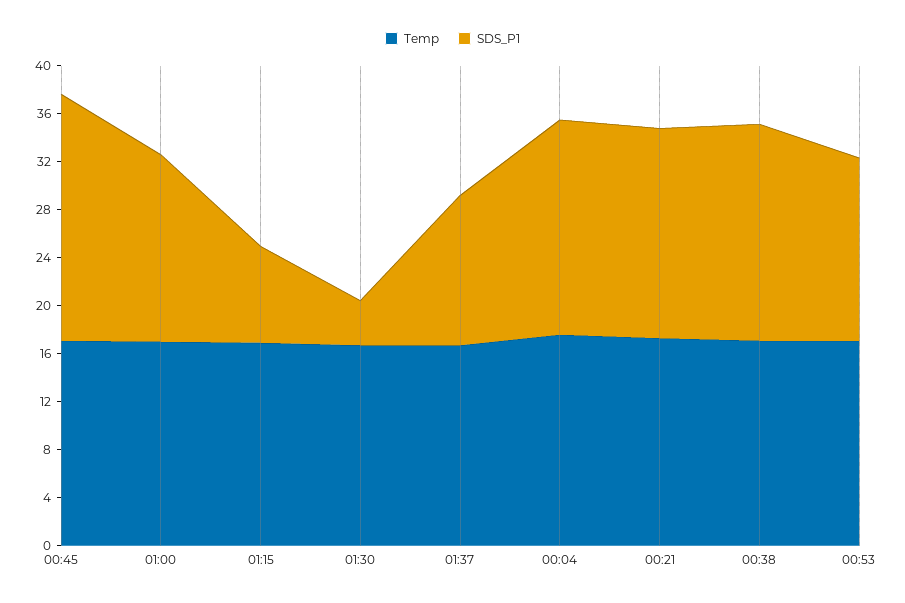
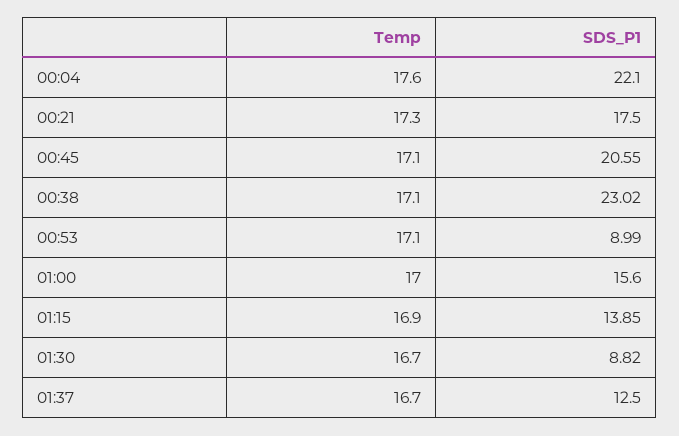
SDS_P1, 01:15: 8 -> 13.85
SDS_P1, 01:30: 4 -> 8.82
SDS_P1, 00:04: 18 -> 22.1
SDS_P1, 00:38: 18 -> 23.02
SDS_P1, 00:53: 15 -> 8.99

